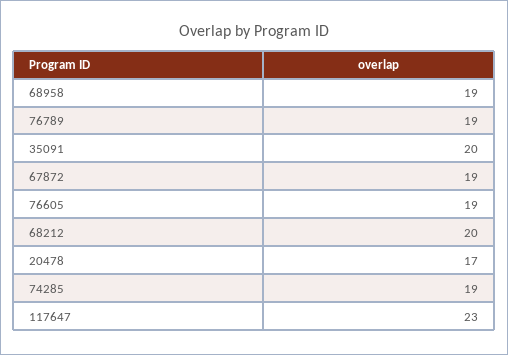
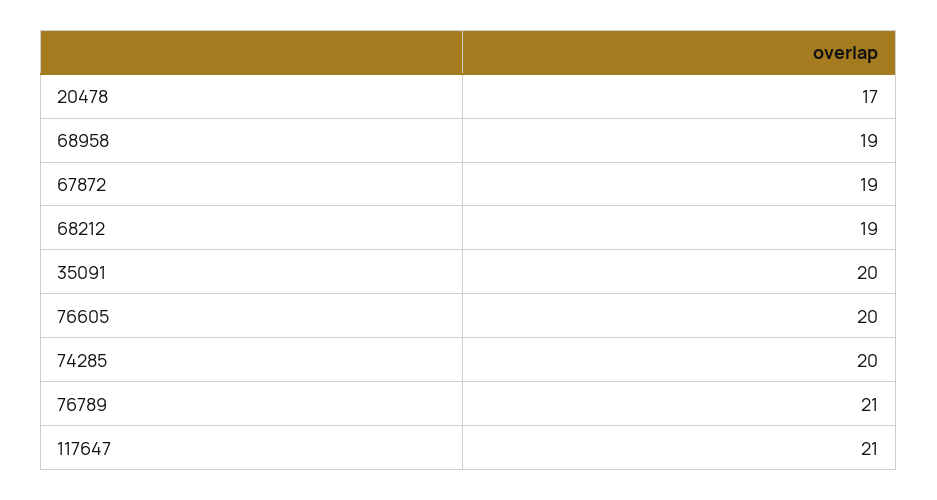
76789: 19 -> 21
76605: 19 -> 20
68212: 20 -> 19
74285: 19 -> 20
117647: 23 -> 21

